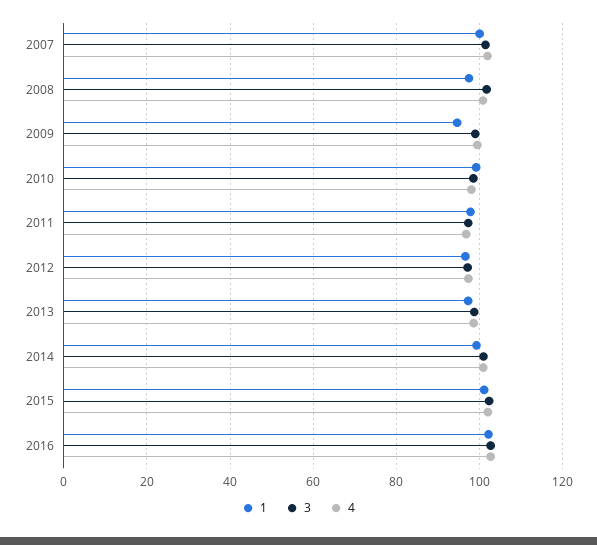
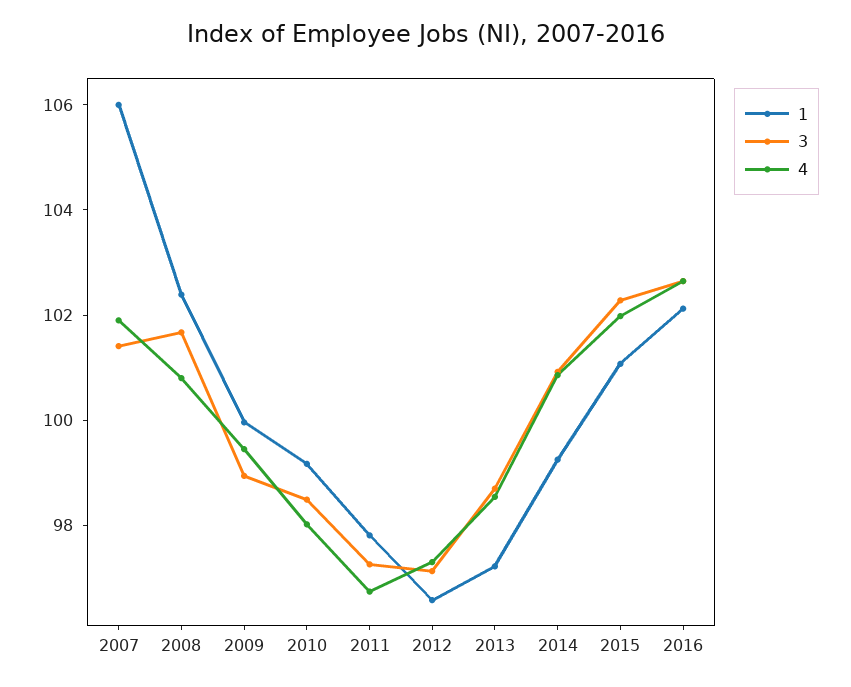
1, 2007: 100 -> 106
1, 2008: 98 -> 102.5
1, 2009: 94 -> 100

